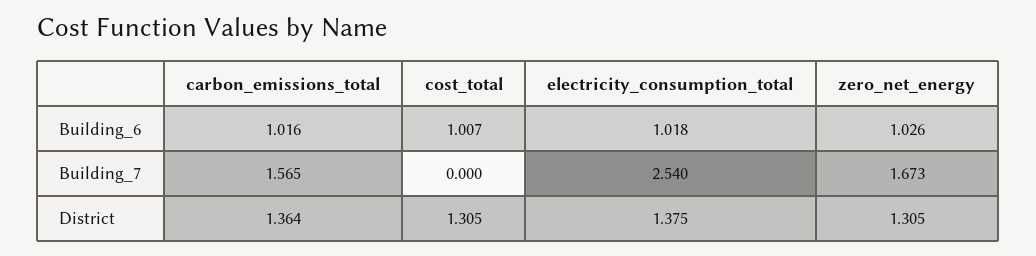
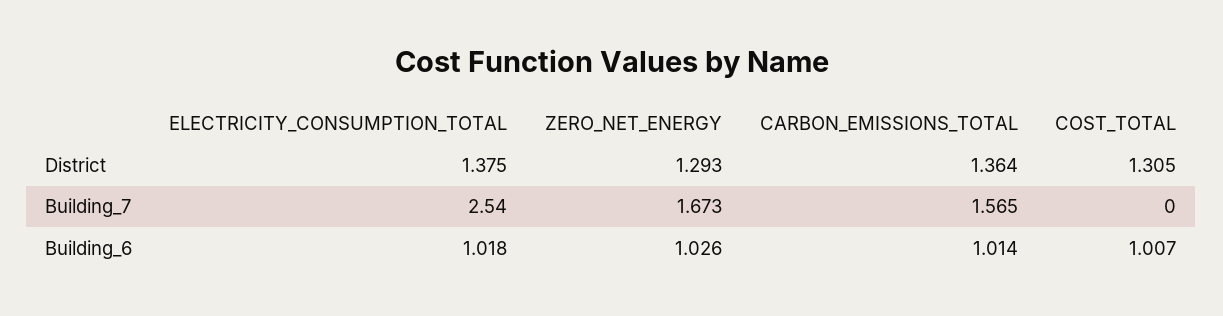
carbon_emissions_total, Building_6: 1.016 -> 1.014
zero_net_energy, District: 1.305 -> 1.293

